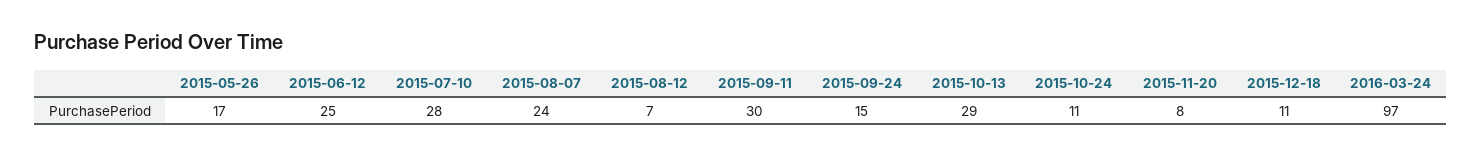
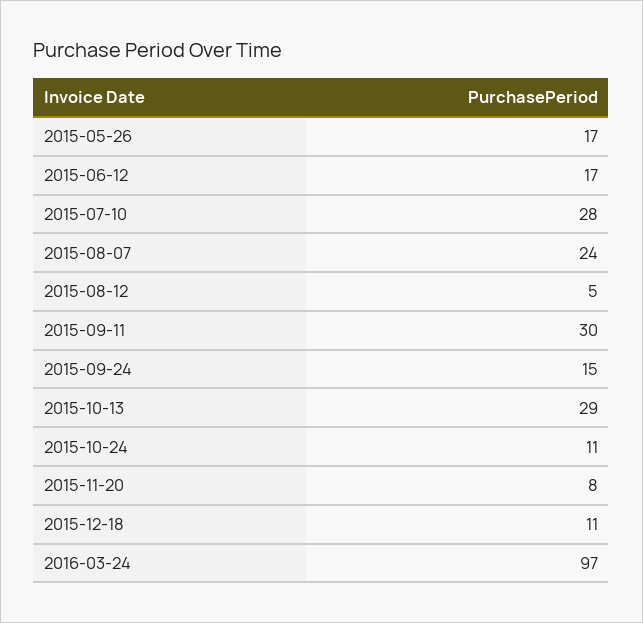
2015-06-12: 25 -> 17
2015-08-12: 7 -> 5

